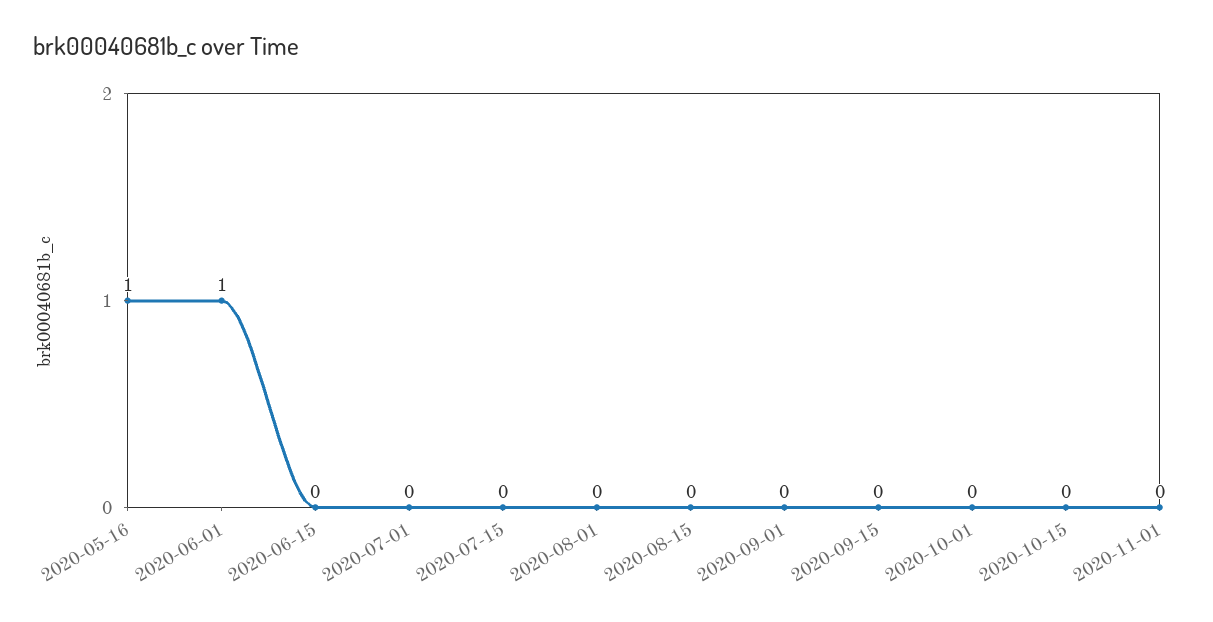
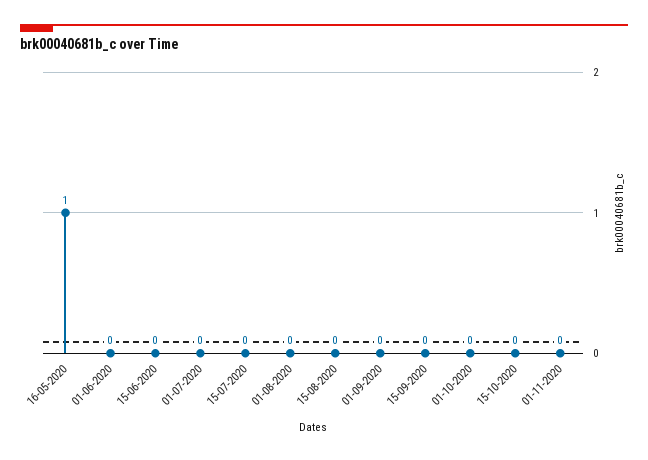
2020-06-01: 1 -> 0

